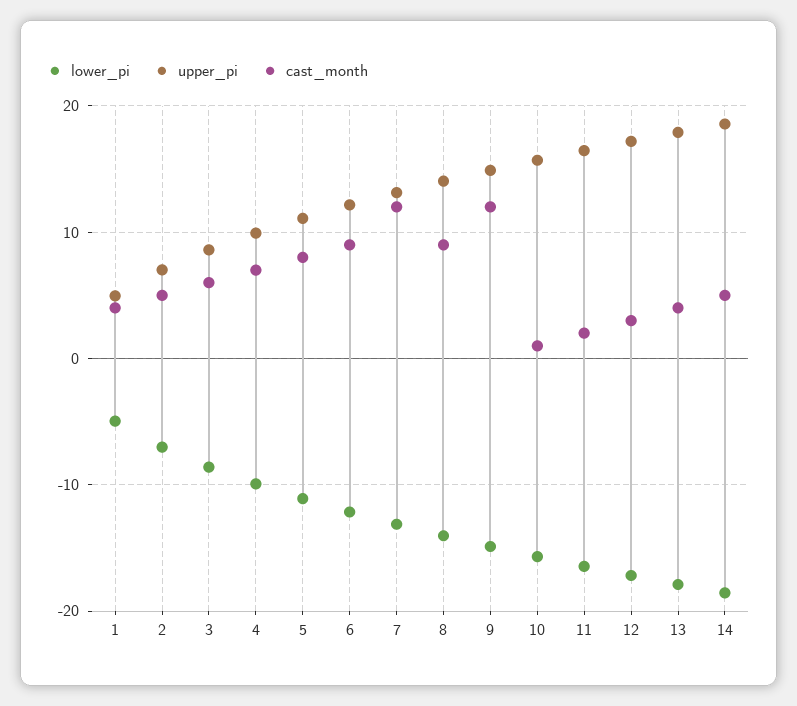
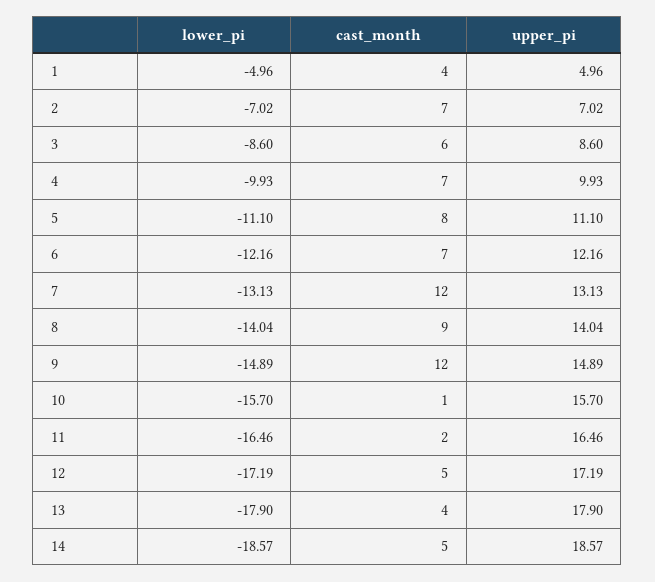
cast_month, 2: 5 -> 7
cast_month, 6: 9 -> 7
cast_month, 12: 3 -> 5

